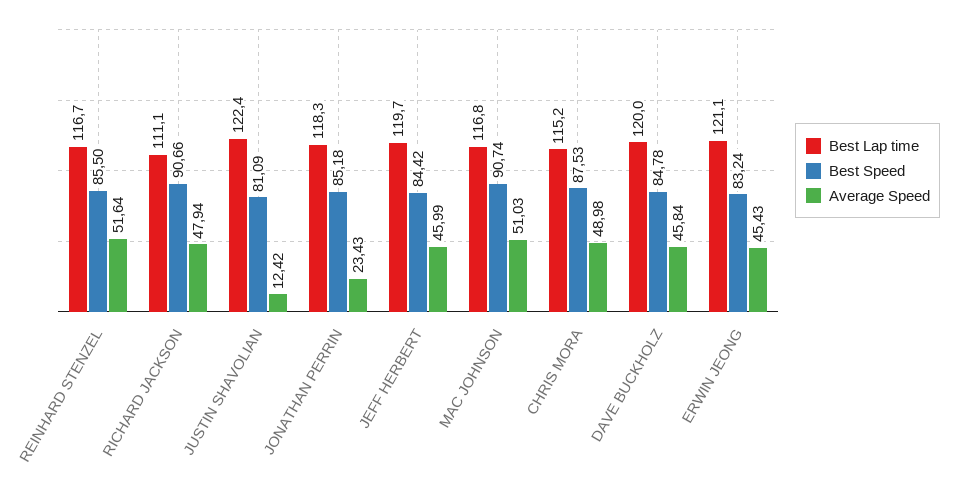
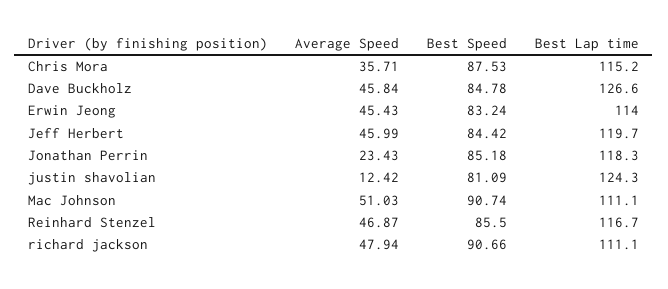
Average Speed, REINHARD STENZEL: 51.64 -> 46.87
Best Lap time, JUSTIN SHAVOLIAN: 122.4 -> 124.3
Best Lap time, MAC JOHNSON: 116.8 -> 111.1
Average Speed, CHRIS MORA: 48.98 -> 35.71
Best Lap time, DAVE BUCKHOLZ: 120 -> 126.6
Best Lap time, ERWIN JEONG: 121.1 -> 114

